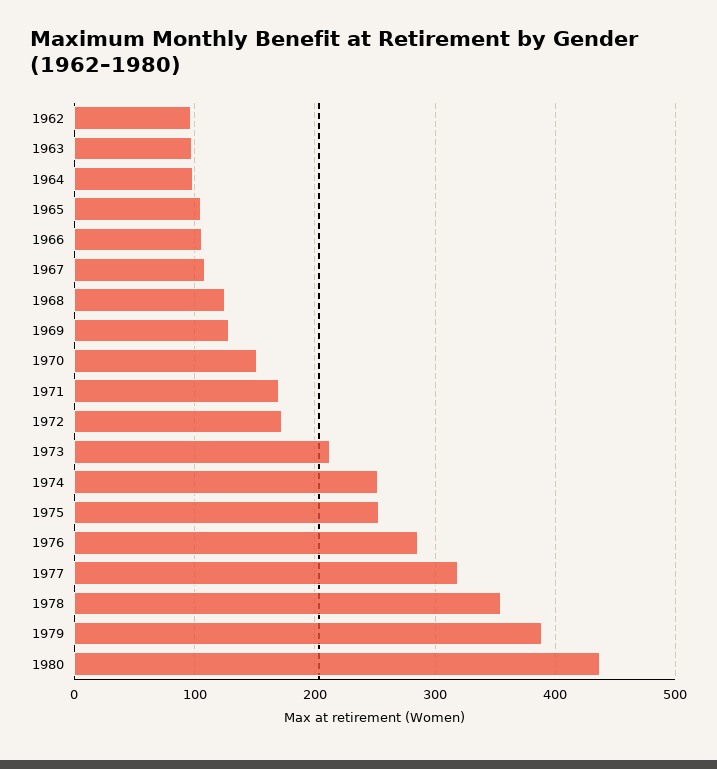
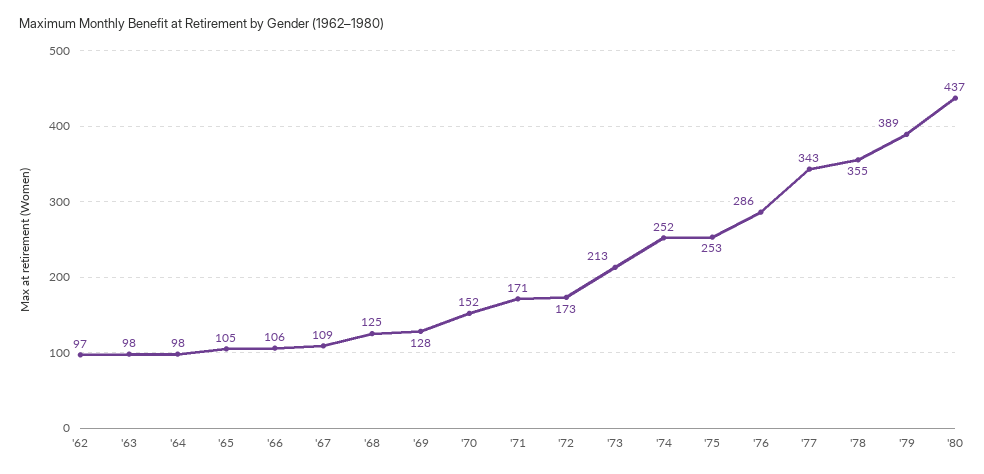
1977: 320 -> 343

